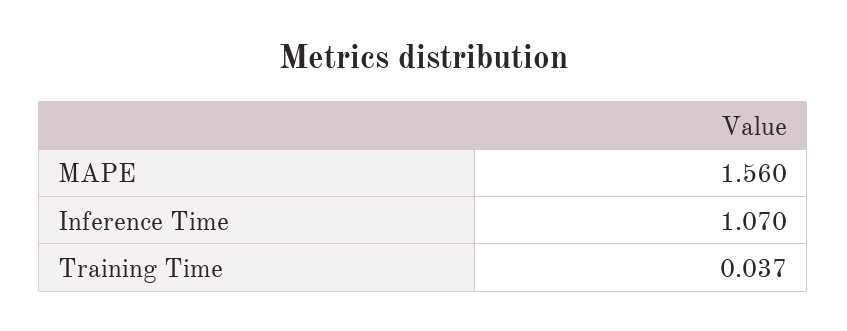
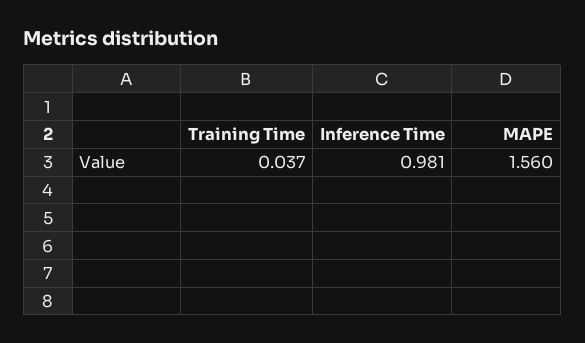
Inference Time: 1.07 -> 0.981

